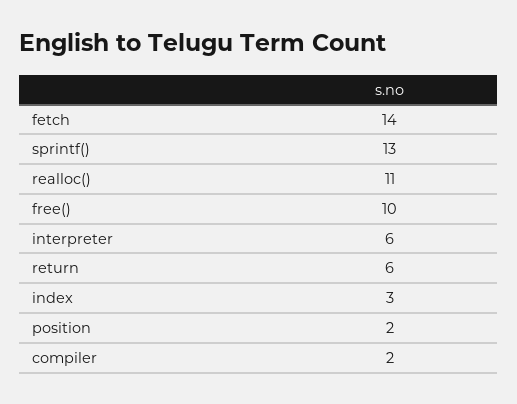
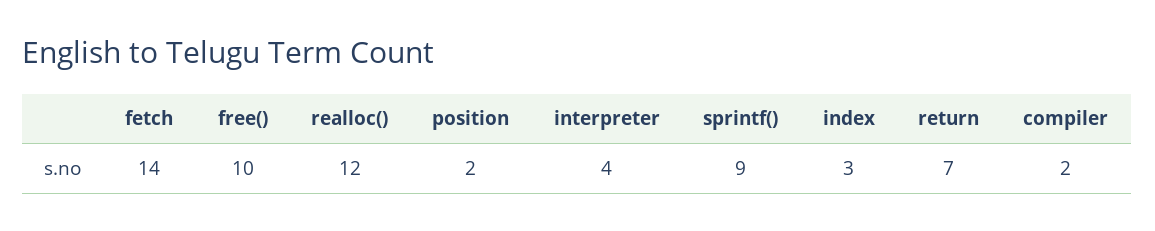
sprintf(): 13 -> 9
realloc(): 11 -> 12
interpreter: 6 -> 4
return: 6 -> 7

